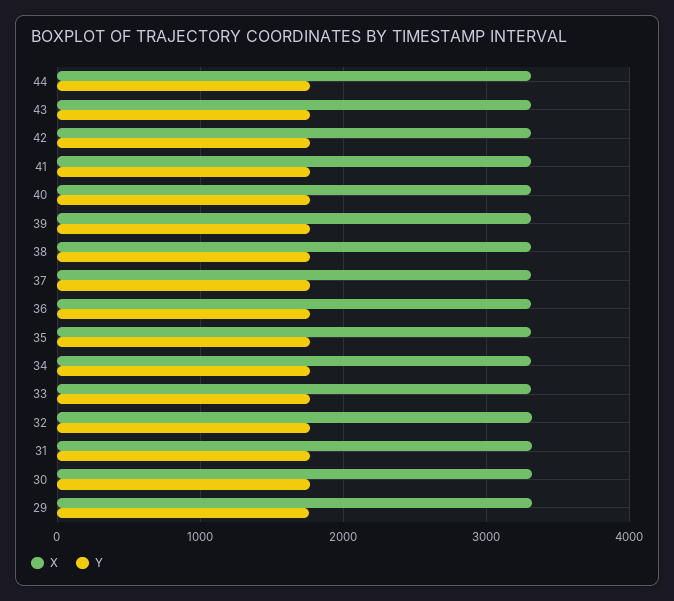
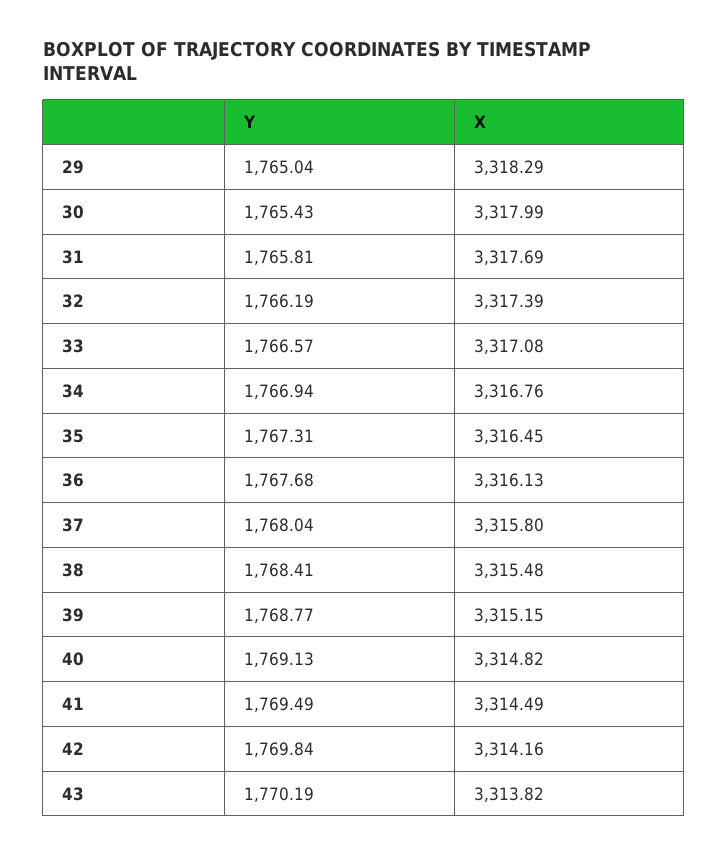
X, 44: 3300 -> none
Y, 44: 1800 -> none

